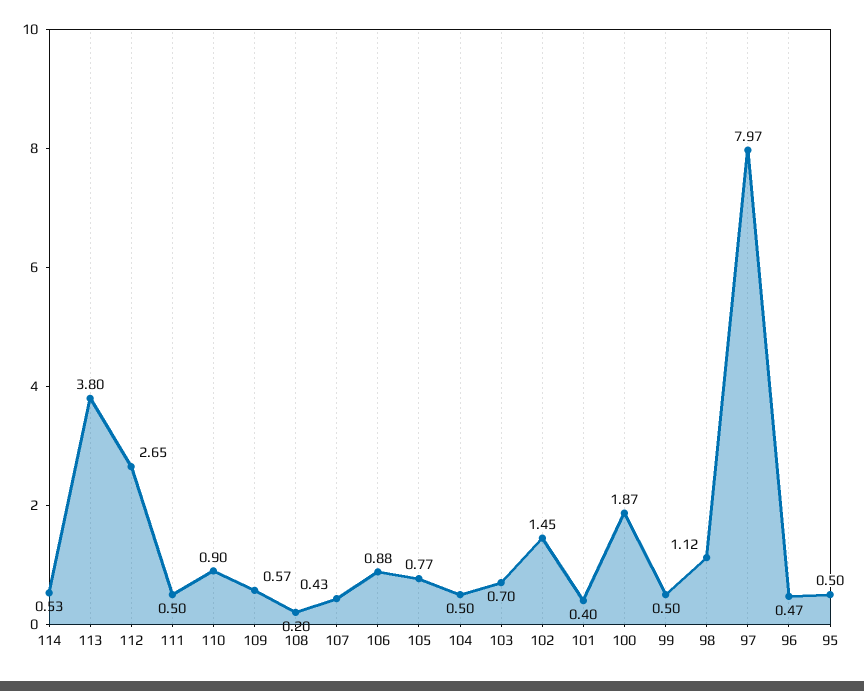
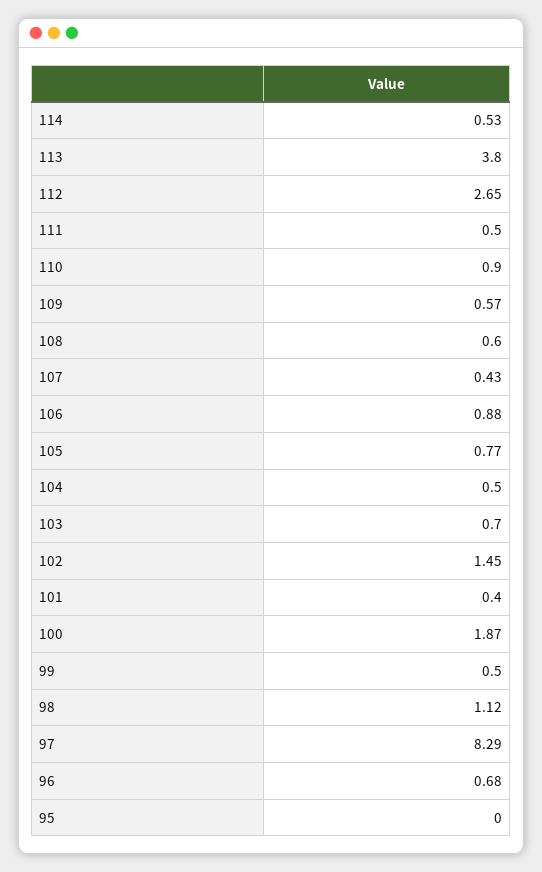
108: 0.2 -> 0.6
97: 7.97 -> 8.29
96: 0.47 -> 0.68
95: 0.5 -> 0

